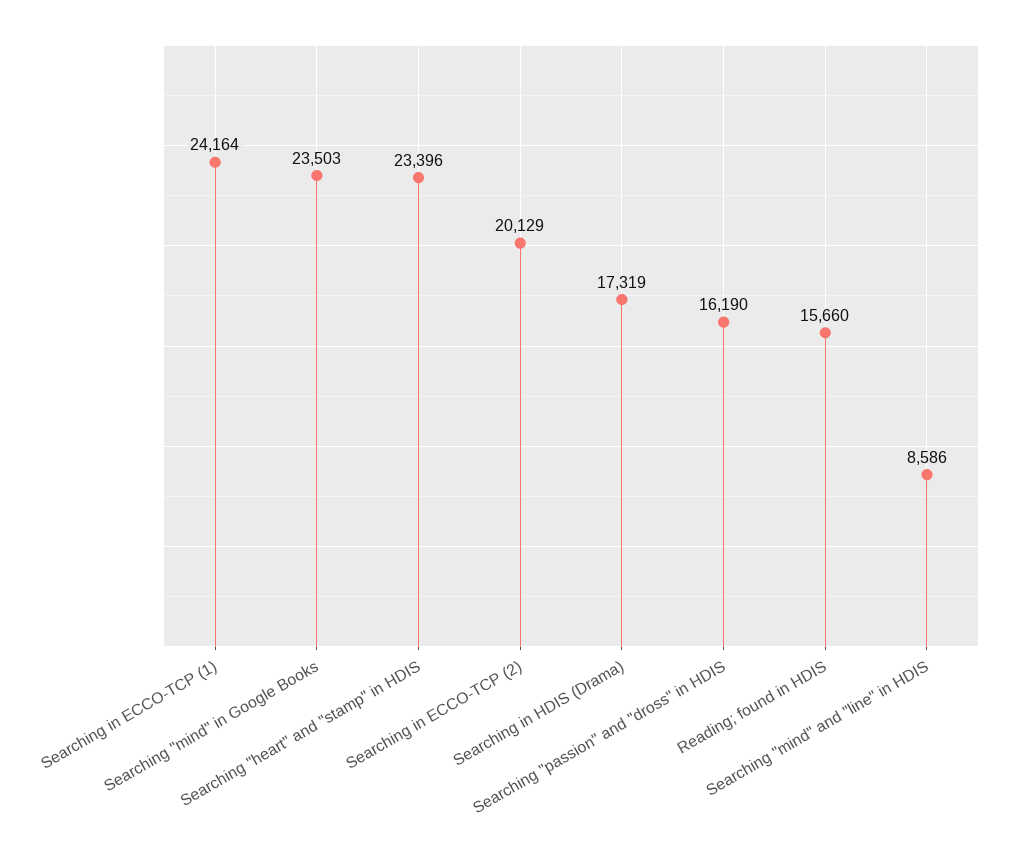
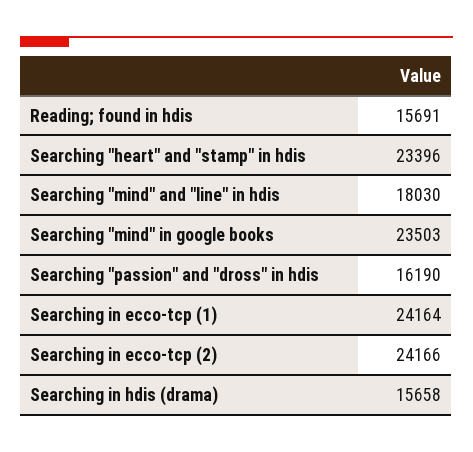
Searching in ECCO-TCP (2): 20129 -> 24166
Searching in HDIS (Drama): 17319 -> 15658
Reading; found in HDIS: 15660 -> 15691
Searching "mind" and "line" in HDIS: 8586 -> 18030

